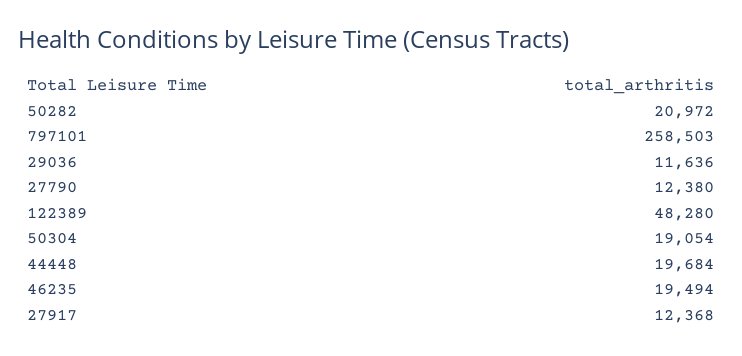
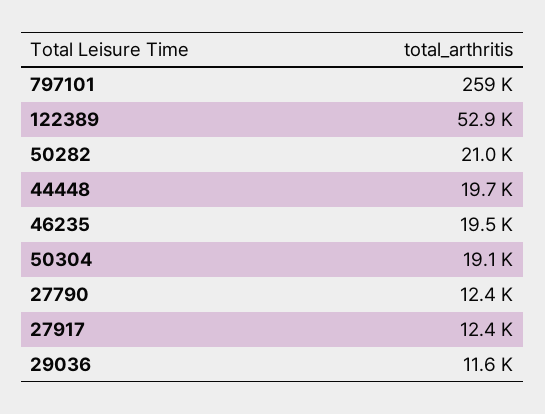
122389: 48280 -> 52900

